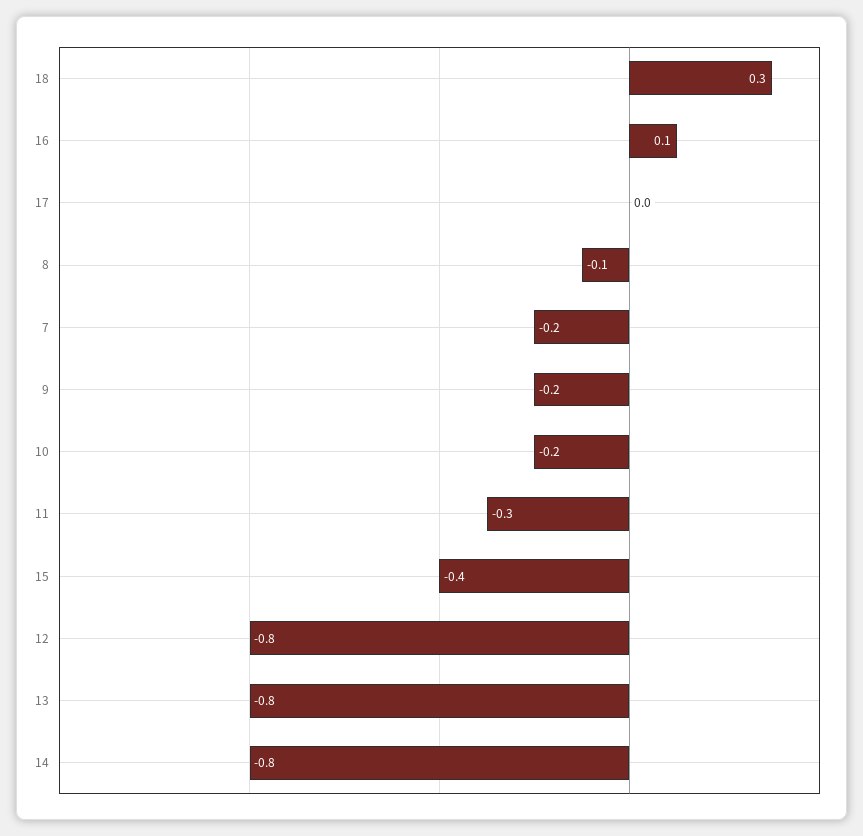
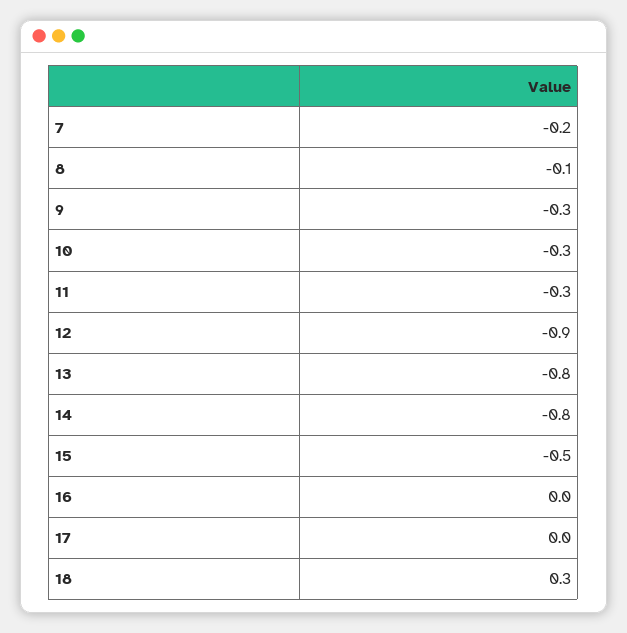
16: 0.1 -> 0
9: -0.2 -> -0.3
10: -0.2 -> -0.3
15: -0.4 -> -0.5
12: -0.8 -> -0.9

